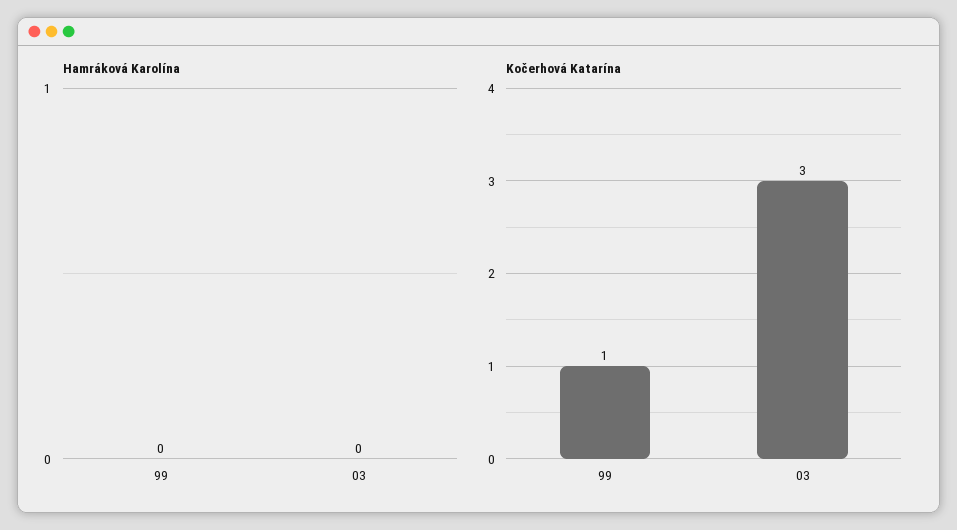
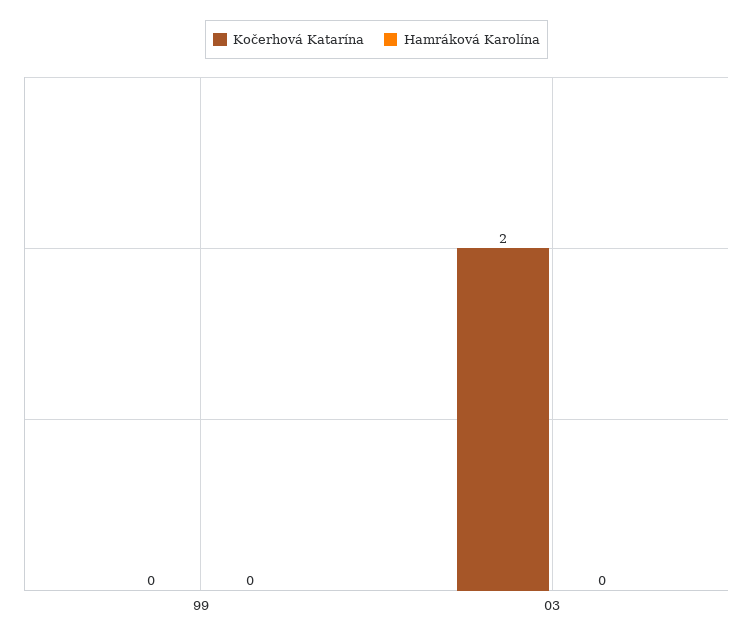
Kočerhová Katarína, 99: 1 -> 0
Kočerhová Katarína, 03: 3 -> 2

